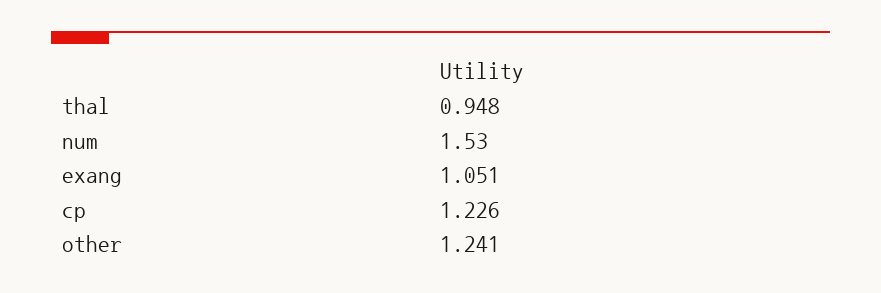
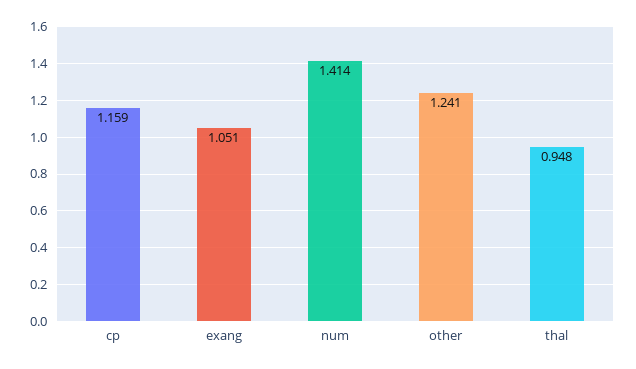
num: 1.53 -> 1.414
cp: 1.226 -> 1.159

